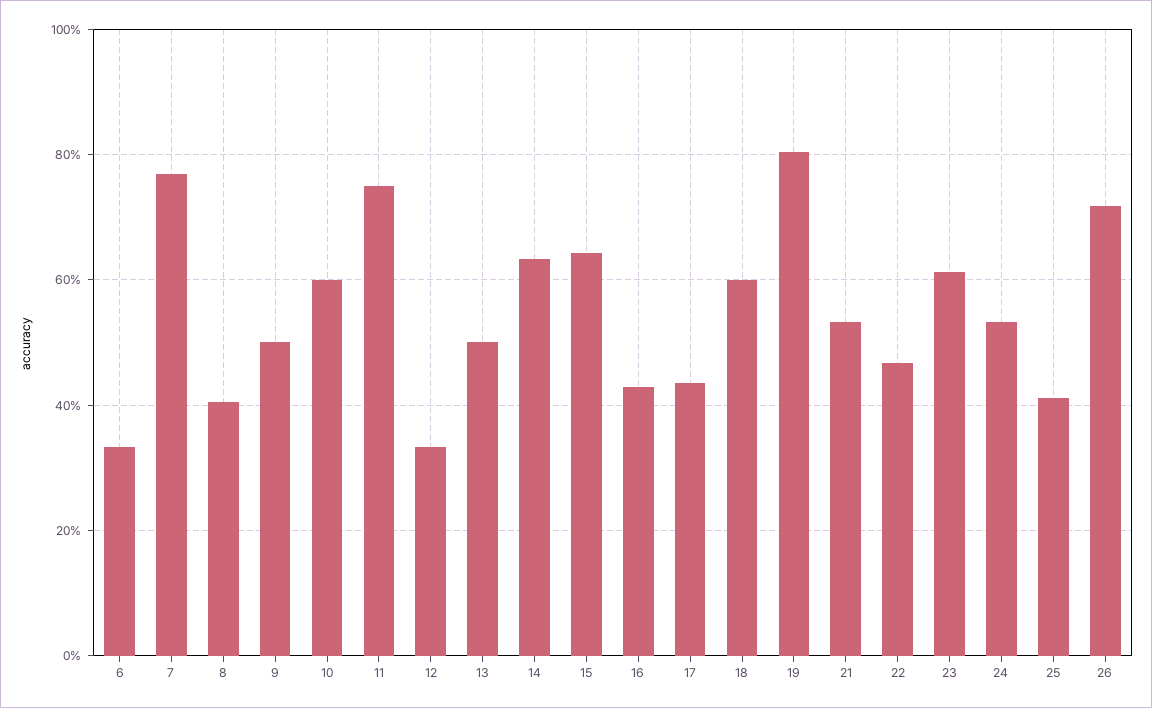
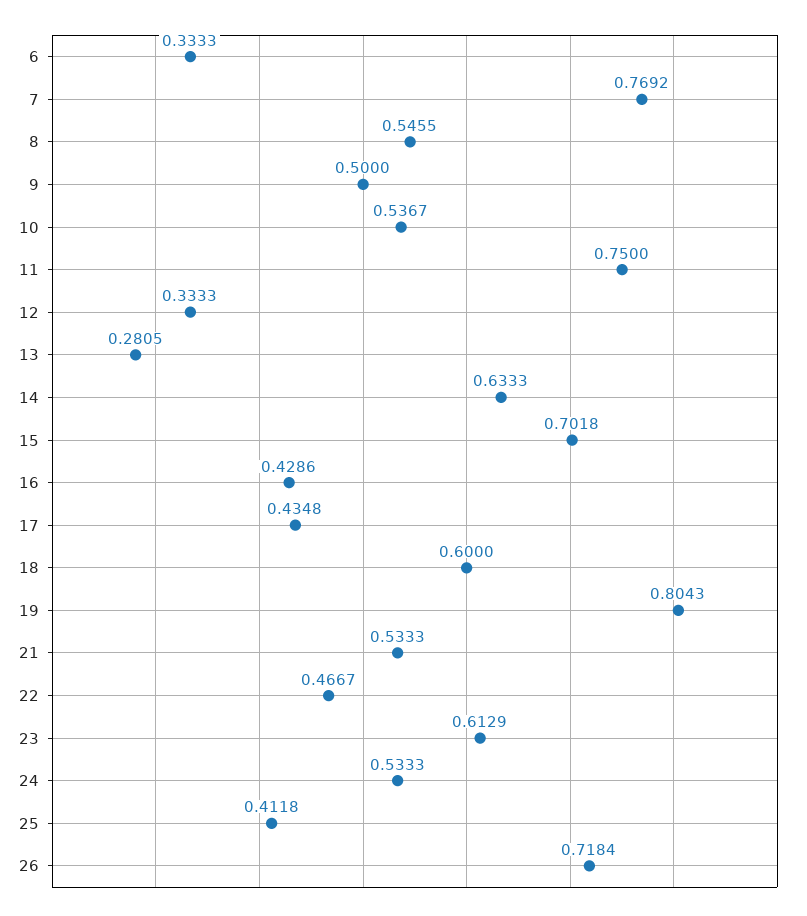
8: 0.4 -> 0.5455
10: 0.6 -> 0.5367
13: 0.5 -> 0.2805
15: 0.64 -> 0.7018

